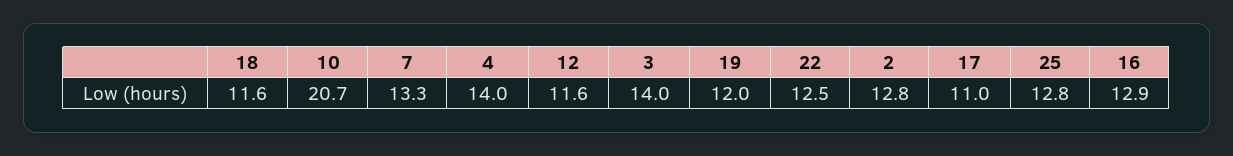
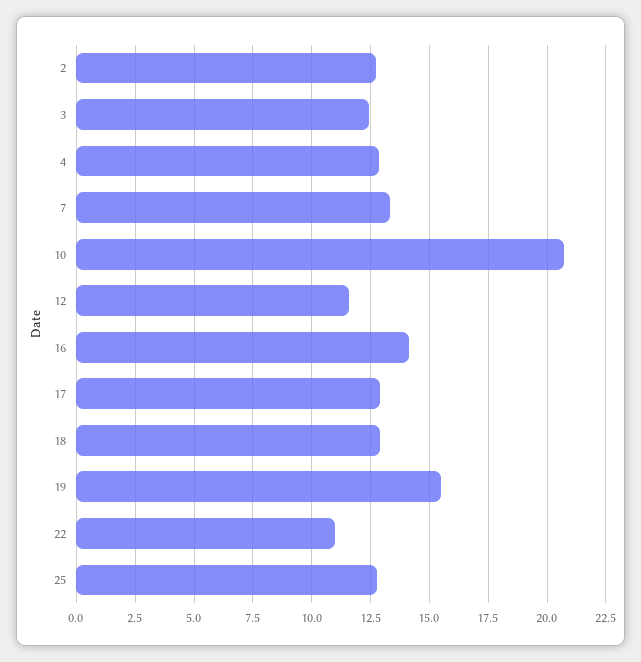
18: 11.6 -> 13
4: 14 -> 13
3: 14 -> 12.5
19: 12 -> 15.5
22: 12.5 -> 11
17: 11 -> 13
16: 12.9 -> 14

